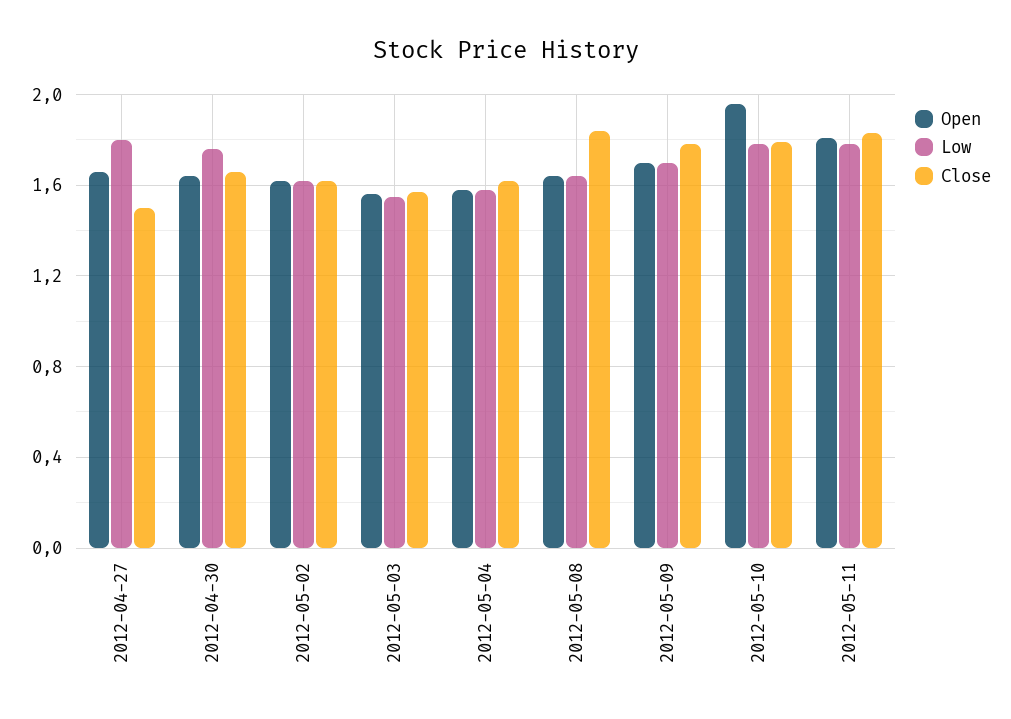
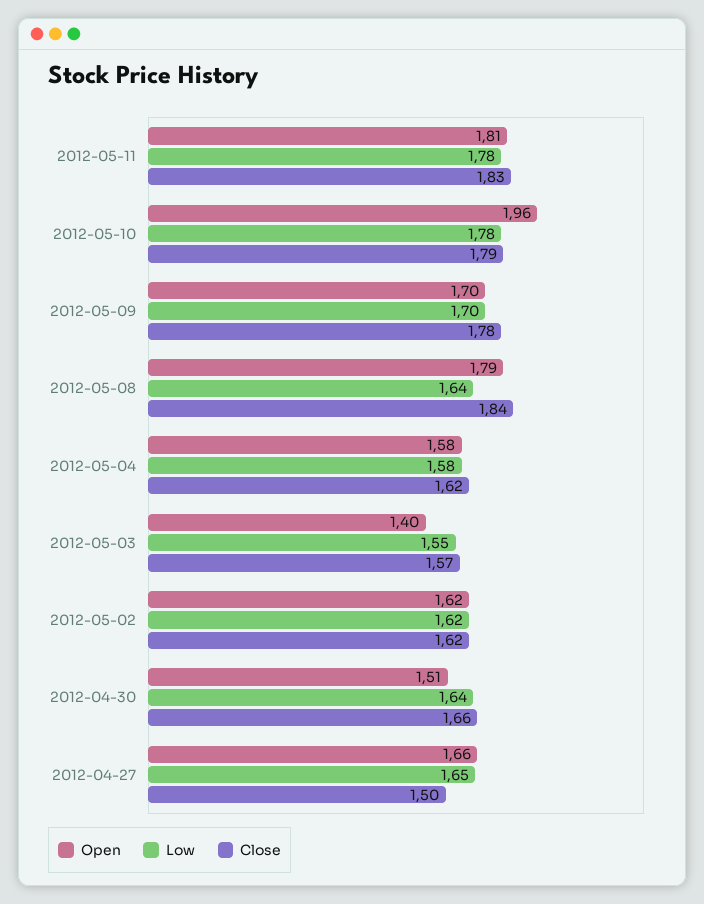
Low, 2012-04-27: 1.8 -> 1.65
Open, 2012-04-30: 1.65 -> 1.51
Low, 2012-04-30: 1.75 -> 1.64
Open, 2012-05-03: 1.55 -> 1.4
Open, 2012-05-08: 1.65 -> 1.79

